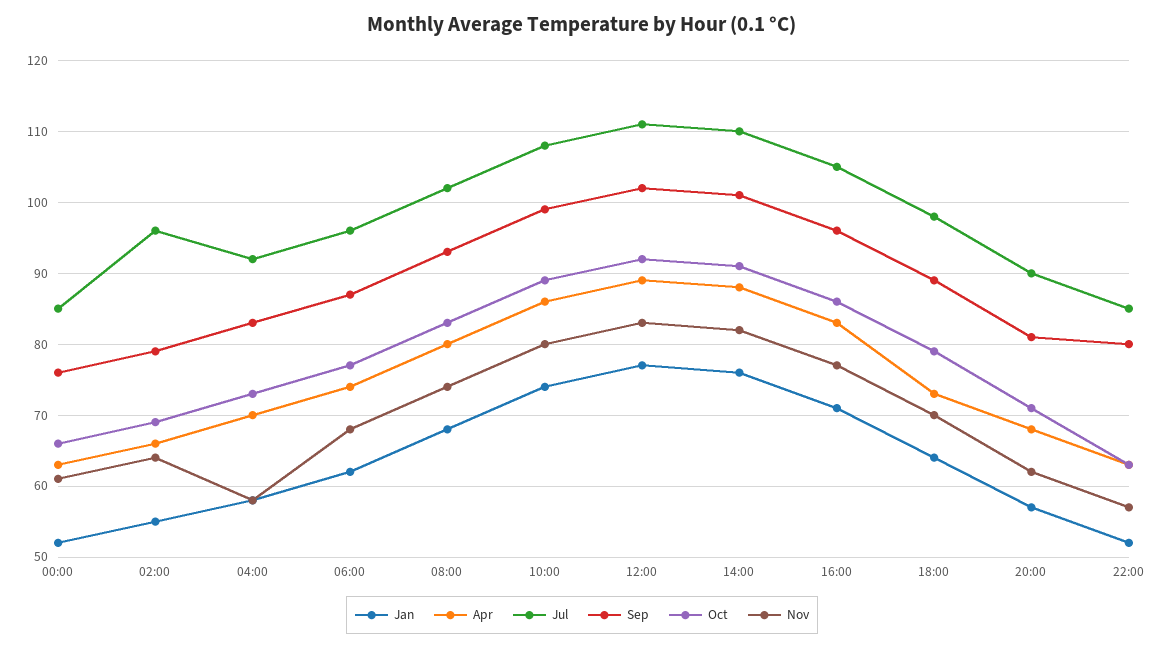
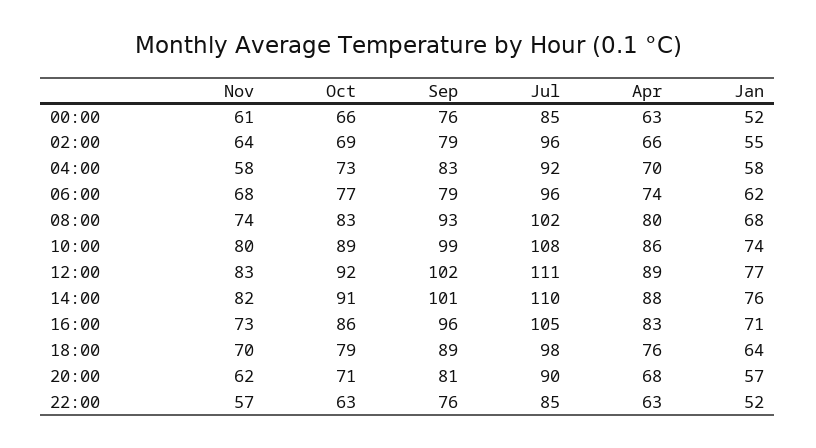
Sep, 06:00: 87 -> 79
Nov, 16:00: 77 -> 73
Apr, 18:00: 73 -> 76
Sep, 22:00: 80 -> 76

